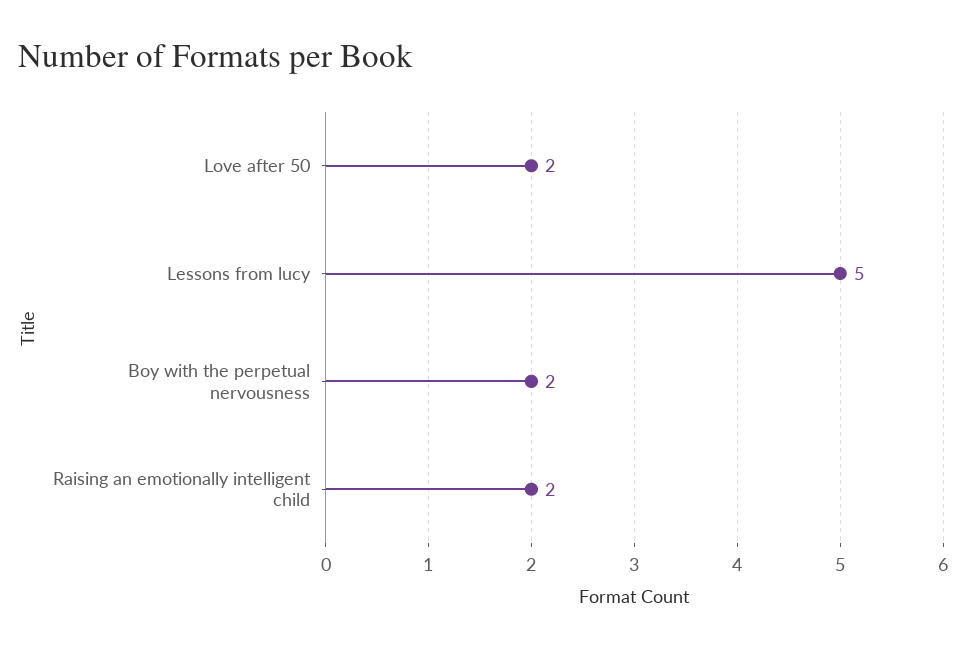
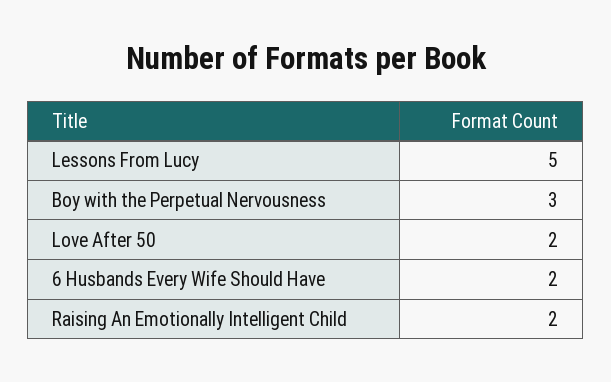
Boy with the perpetual nervousness: 2 -> 3
6 Husbands Every Wife Should Have: none -> 2

